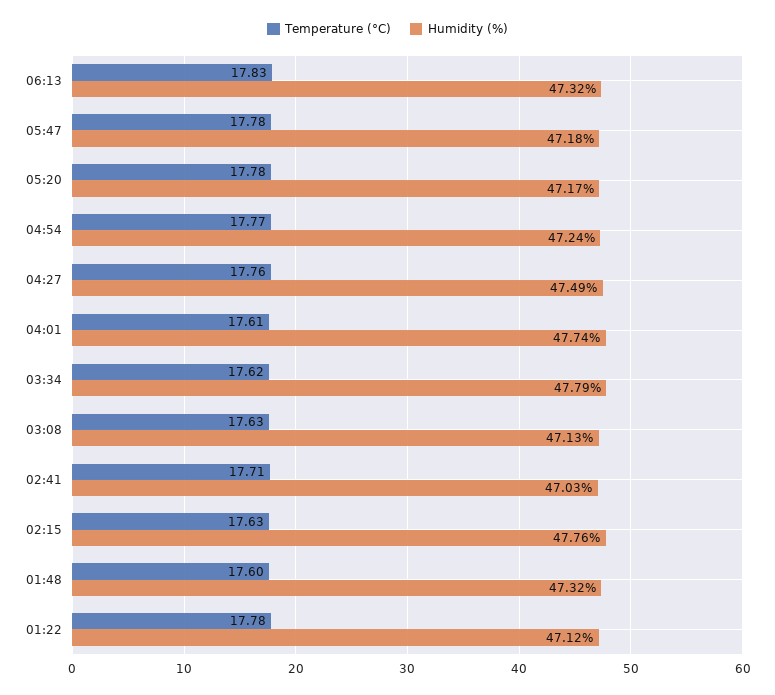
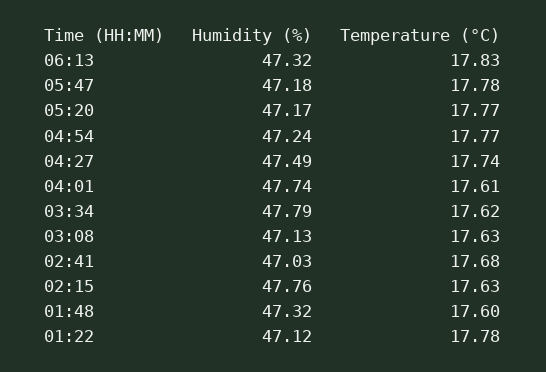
Temperature (°C), 05:20: 17.78 -> 17.77
Temperature (°C), 04:27: 17.76 -> 17.74
Temperature (°C), 02:41: 17.71 -> 17.68

